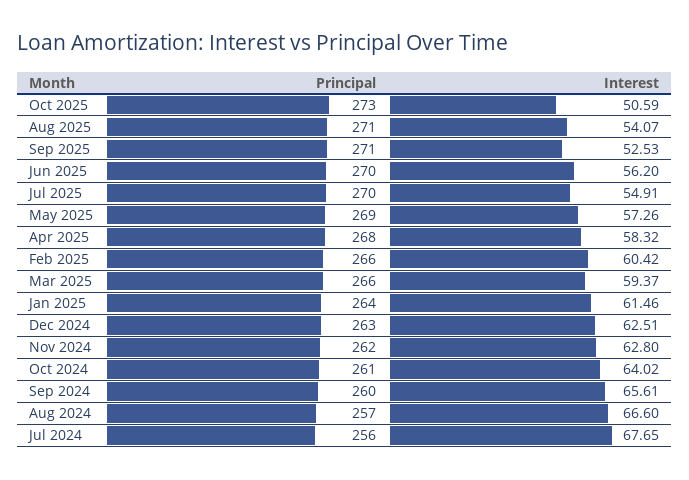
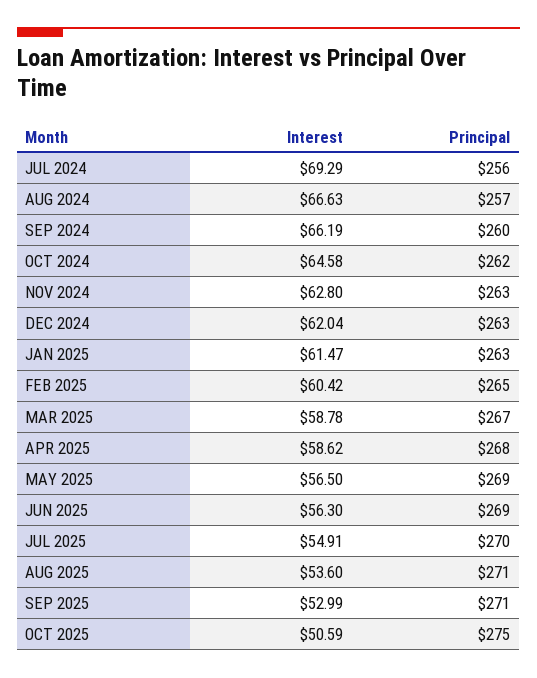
Principal, Oct 2025: 273 -> 275
Interest, Aug 2025: 54.07 -> 53.6
Interest, Sep 2025: 52.53 -> 52.99
Principal, Jun 2025: 270 -> 269
Interest, Jun 2025: 56.2 -> 56.3
Interest, May 2025: 57.26 -> 56.5
Interest, Apr 2025: 58.32 -> 58.62
Principal, Feb 2025: 266 -> 265
Principal, Mar 2025: 266 -> 267
Interest, Mar 2025: 59.37 -> 58.78
Principal, Jan 2025: 264 -> 263
Interest, Jan 2025: 61.46 -> 61.47
Interest, Dec 2024: 62.51 -> 62.04
Principal, Nov 2024: 262 -> 263
Principal, Oct 2024: 261 -> 262
Interest, Oct 2024: 64.02 -> 64.58
Interest, Sep 2024: 65.61 -> 66.19
Interest, Aug 2024: 66.6 -> 66.63
Interest, Jul 2024: 67.65 -> 69.29

